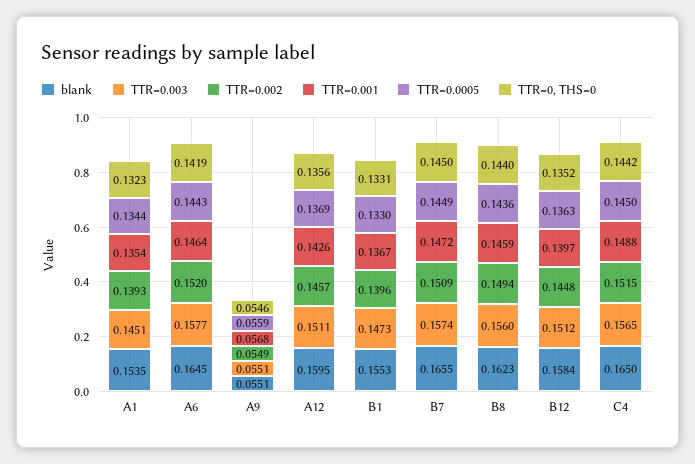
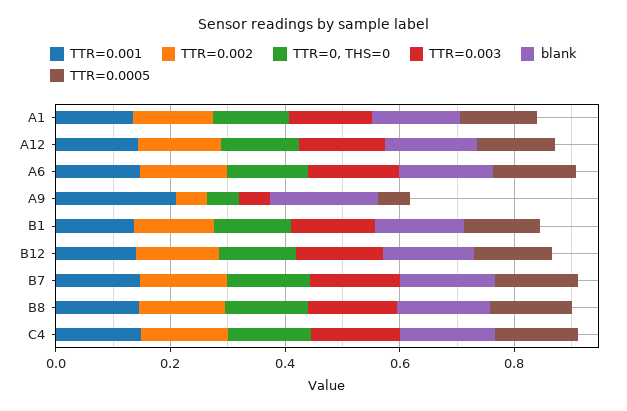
blank, A9: 0.0551 -> 0.2
TTR=0.001, A9: 0.0568 -> 0.2

